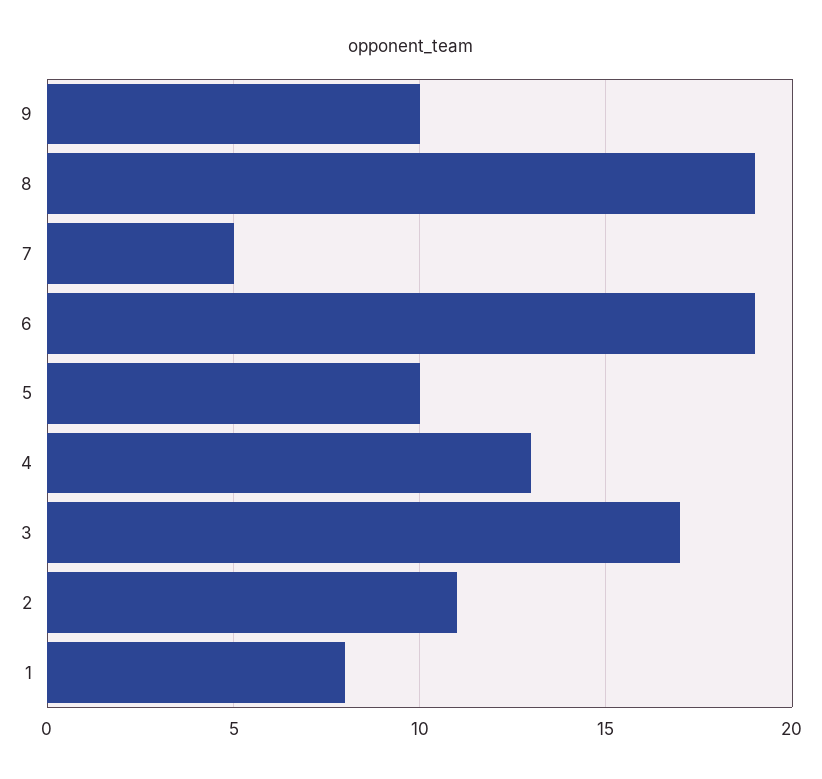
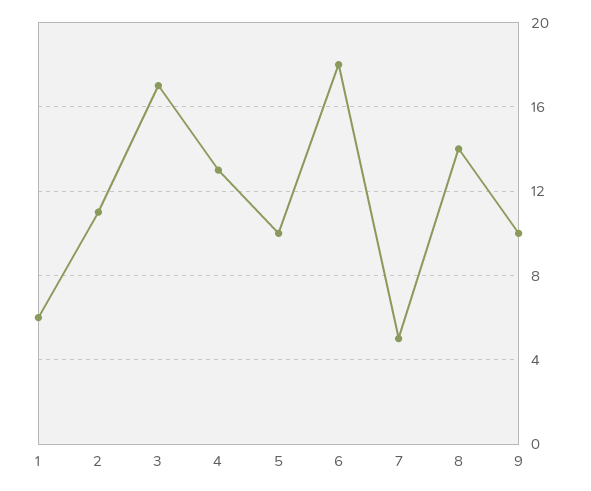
8: 19 -> 14
6: 19 -> 18
1: 8 -> 6

